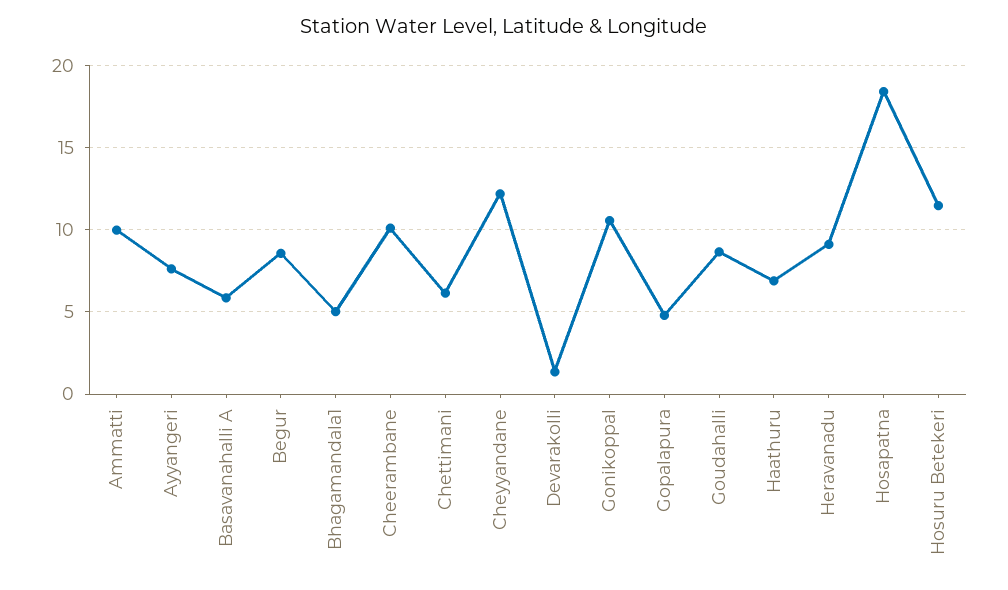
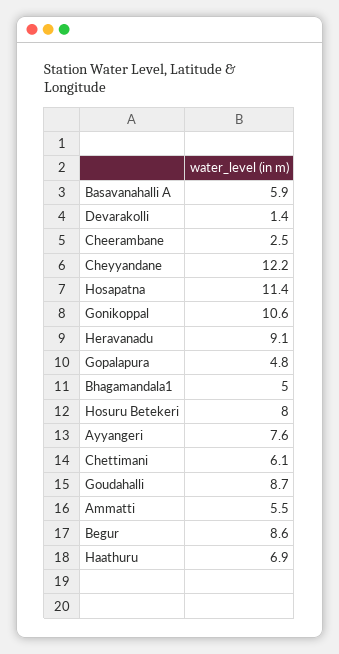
Ammatti: 10 -> 5.5
Cheerambane: 10 -> 2.5
Hosapatna: 18.5 -> 11.4
Hosuru Betekeri: 11.5 -> 8

